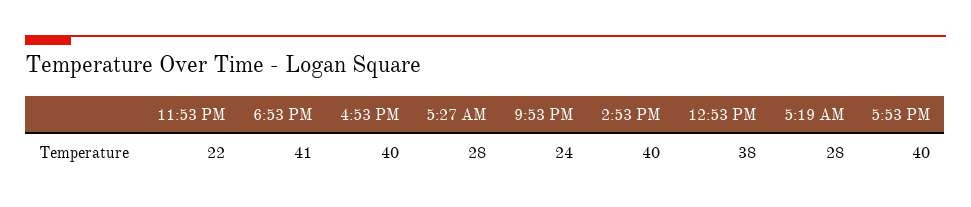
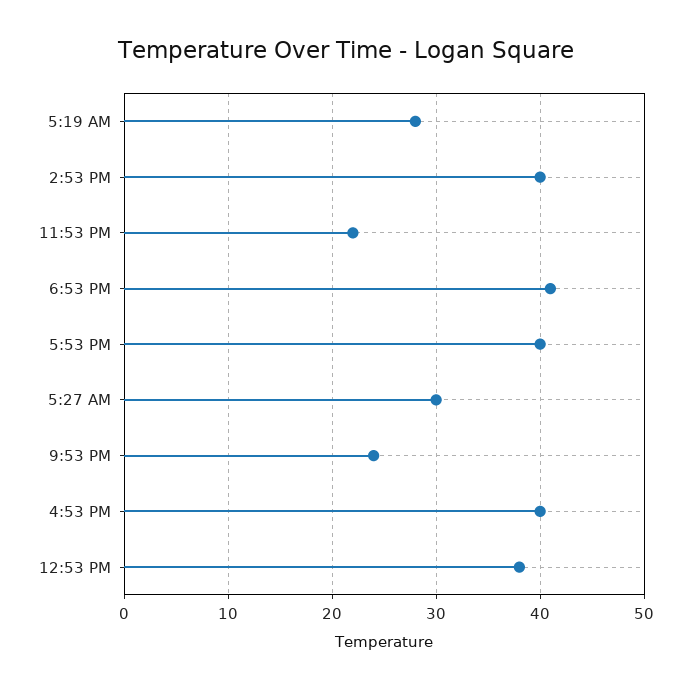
5:27 AM: 28 -> 30

